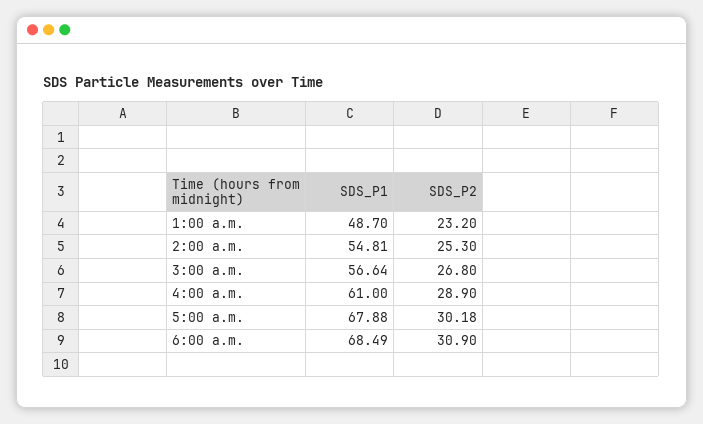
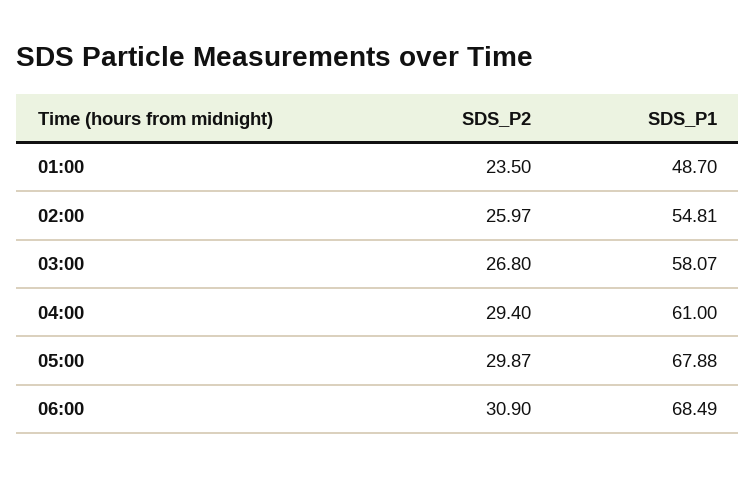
SDS_P2, 1:00 a.m.: 23.2 -> 23.5
SDS_P2, 2:00 a.m.: 25.3 -> 25.97
SDS_P1, 3:00 a.m.: 56.64 -> 58.07
SDS_P2, 4:00 a.m.: 28.9 -> 29.4
SDS_P2, 5:00 a.m.: 30.18 -> 29.87

